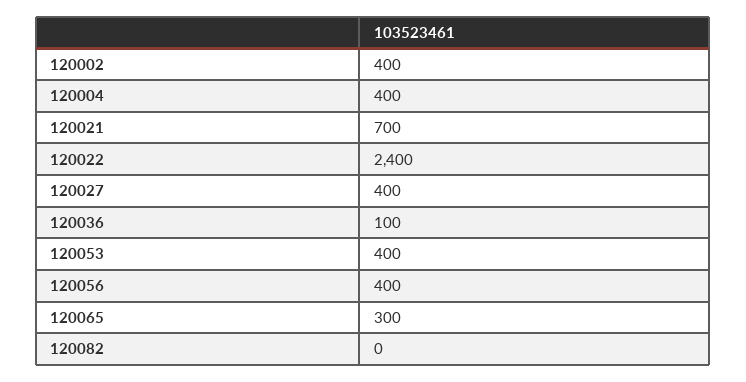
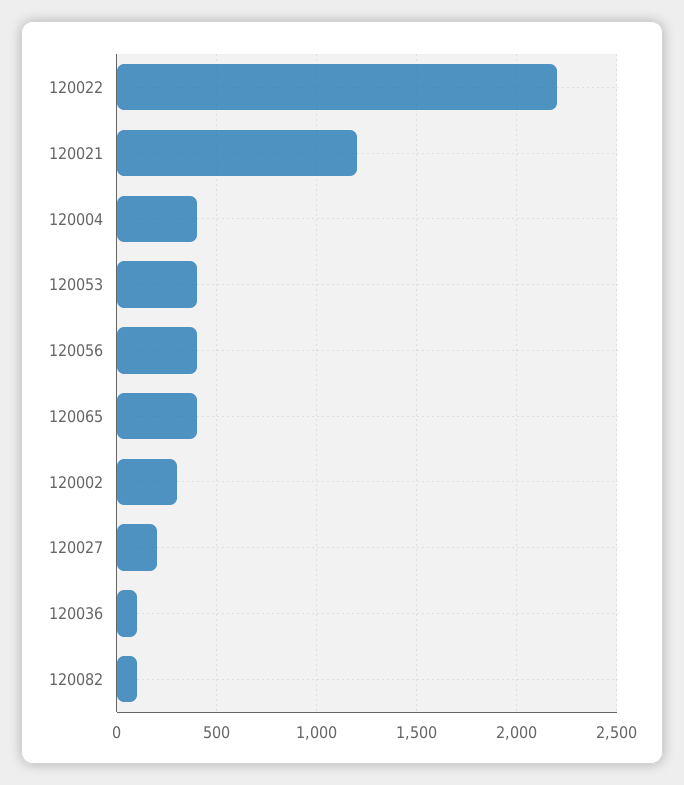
120002: 400 -> 300
120021: 700 -> 1200
120022: 2400 -> 2200
120027: 400 -> 200
120065: 300 -> 400
120082: 0 -> 100

